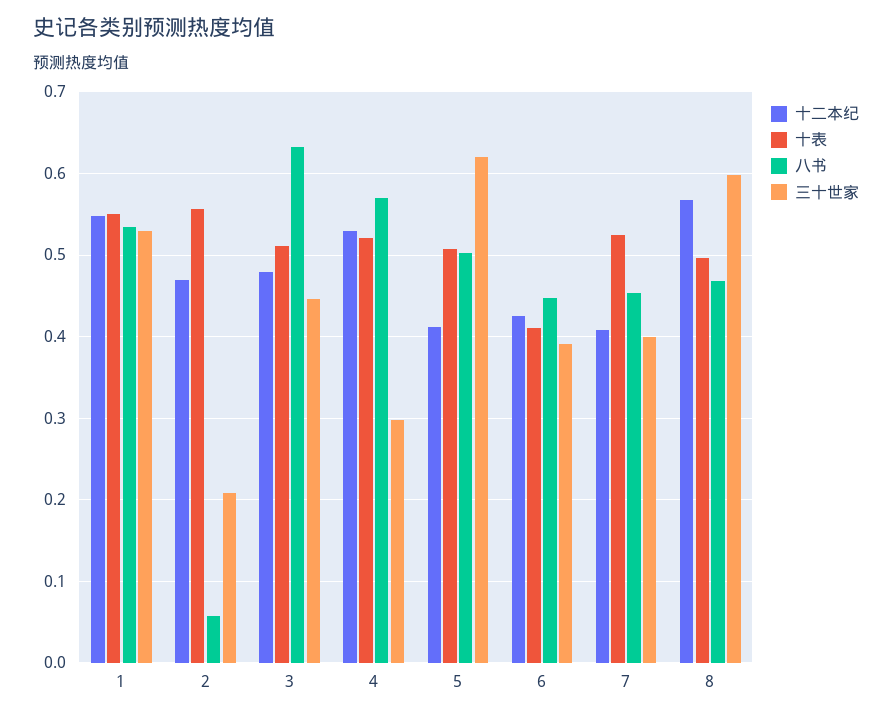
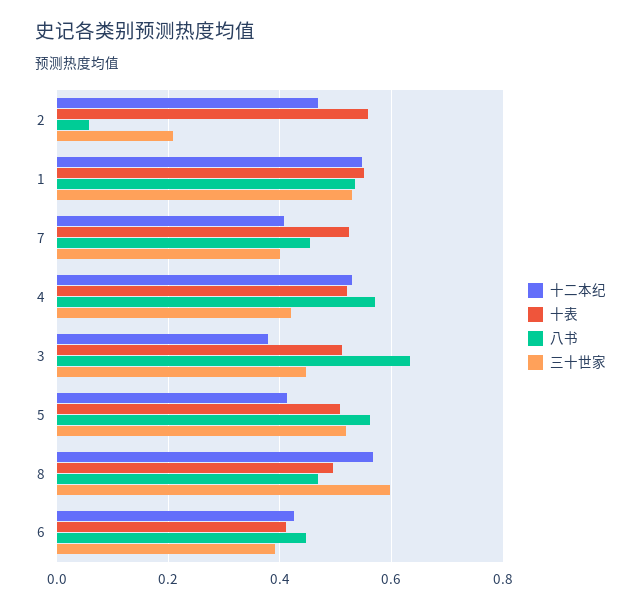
十二本纪, 3: 0.48 -> 0.38
三十世家, 4: 0.3 -> 0.42
八书, 5: 0.5 -> 0.56
三十世家, 5: 0.62 -> 0.52

